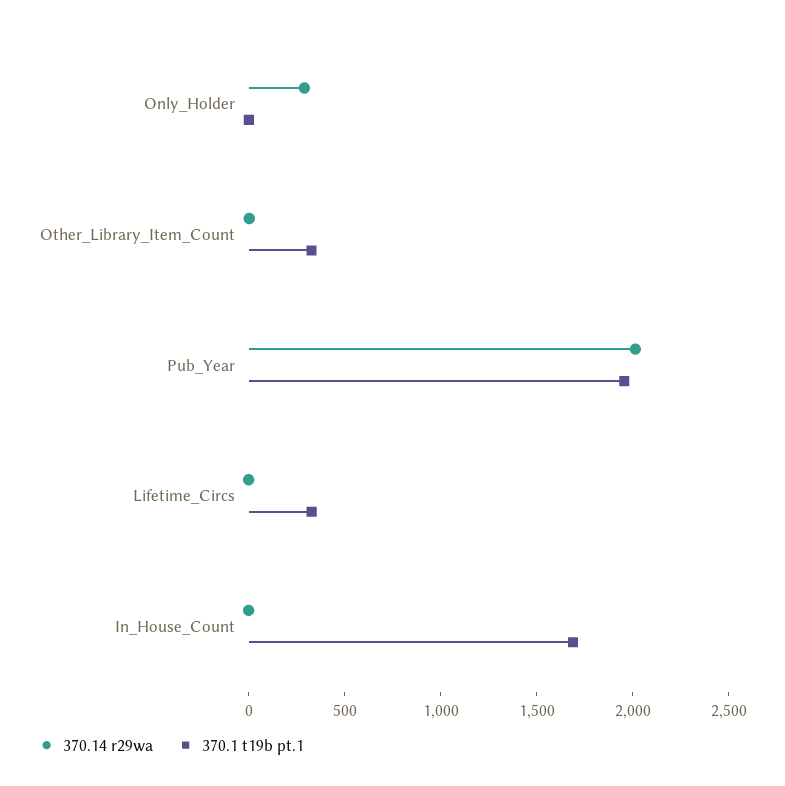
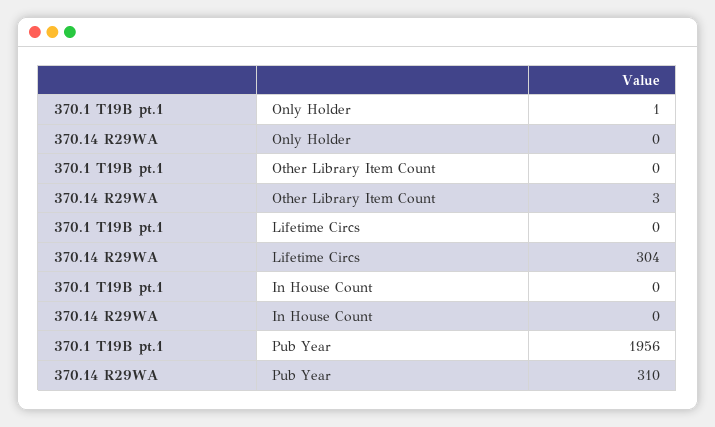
370.14 r29wa, Only_Holder: 300 -> 0
370.1 t19b pt.1, Other_Library_Item_Count: 300 -> 0
370.14 r29wa, Pub_Year: 2000 -> 310
370.14 r29wa, Lifetime_Circs: 0 -> 304
370.1 t19b pt.1, Lifetime_Circs: 300 -> 0
370.1 t19b pt.1, In_House_Count: 1700 -> 0

